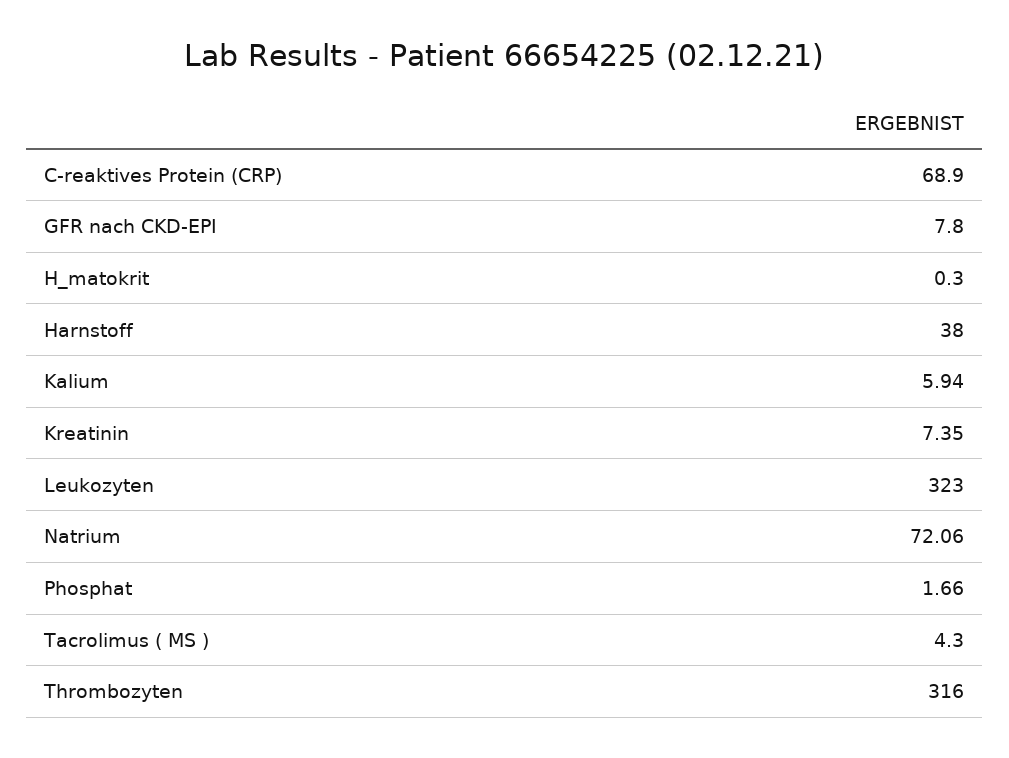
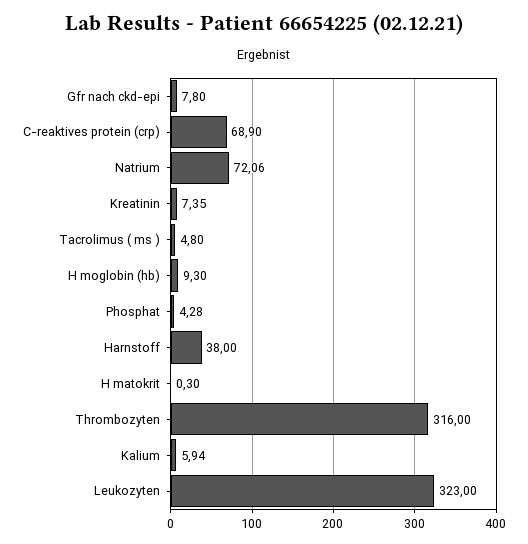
Phosphat: 1.66 -> 4.28
Tacrolimus ( MS ): 4.3 -> 4.8
H moglobin (hb): none -> 9.3

